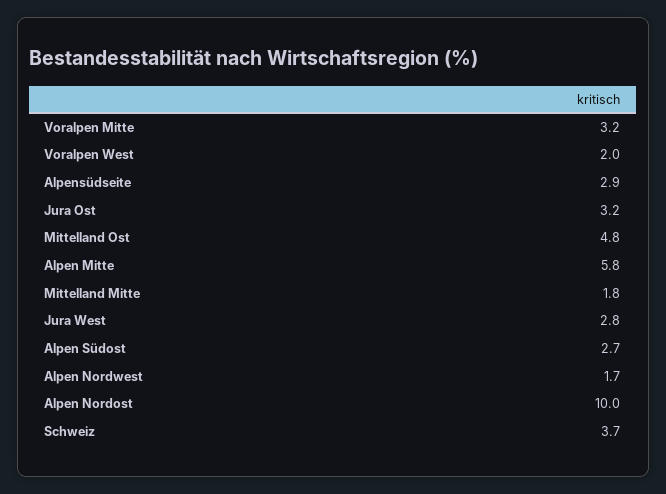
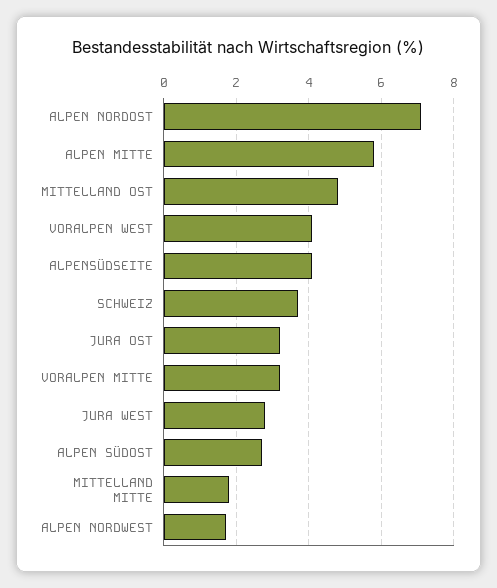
Voralpen West: 2 -> 4
Alpensüdseite: 2.9 -> 4
Alpen Nordost: 10 -> 7

